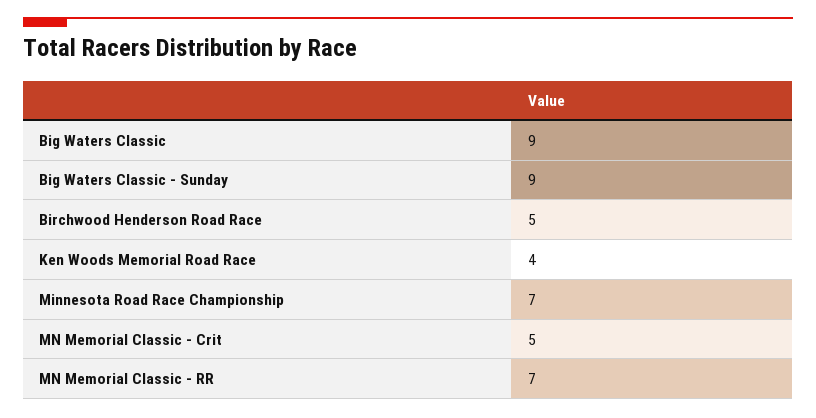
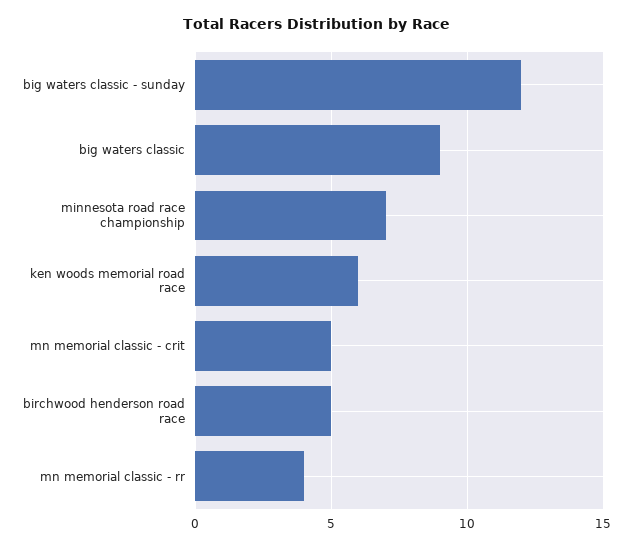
Big Waters Classic - Sunday: 9 -> 12
Ken Woods Memorial Road Race: 4 -> 6
MN Memorial Classic - RR: 7 -> 4

